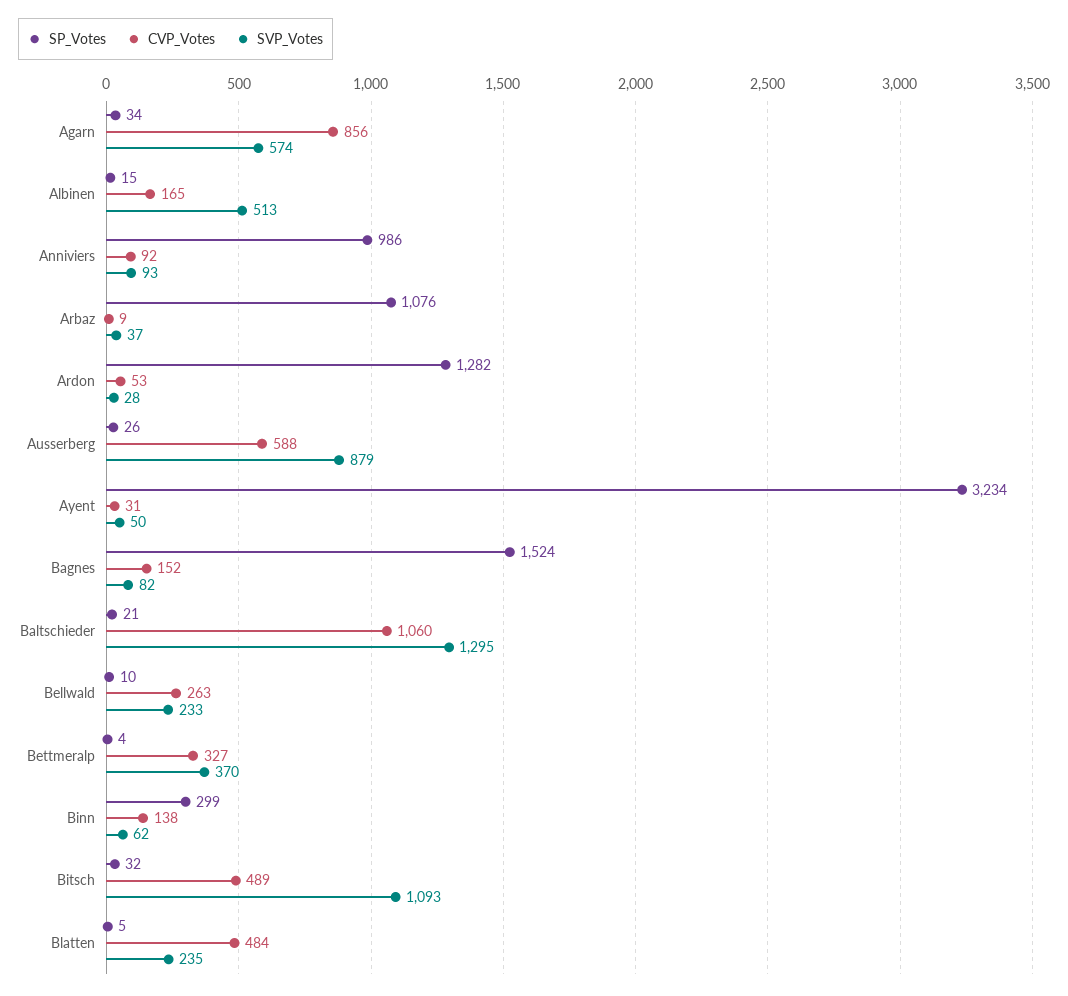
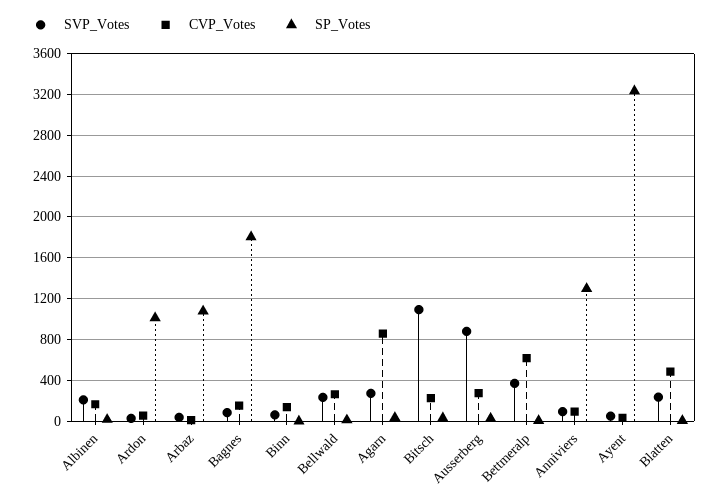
SVP_Votes, Agarn: 574 -> 300
SVP_Votes, Albinen: 513 -> 200
SP_Votes, Anniviers: 986 -> 1300
SP_Votes, Ardon: 1282 -> 1000
CVP_Votes, Ausserberg: 588 -> 300
SP_Votes, Bagnes: 1524 -> 1800
SP_Votes, Baltschieder: 21 -> none
CVP_Votes, Baltschieder: 1060 -> none
SVP_Votes, Baltschieder: 1295 -> none
CVP_Votes, Bettmeralp: 327 -> 600
SP_Votes, Binn: 299 -> 0
CVP_Votes, Bitsch: 489 -> 200

